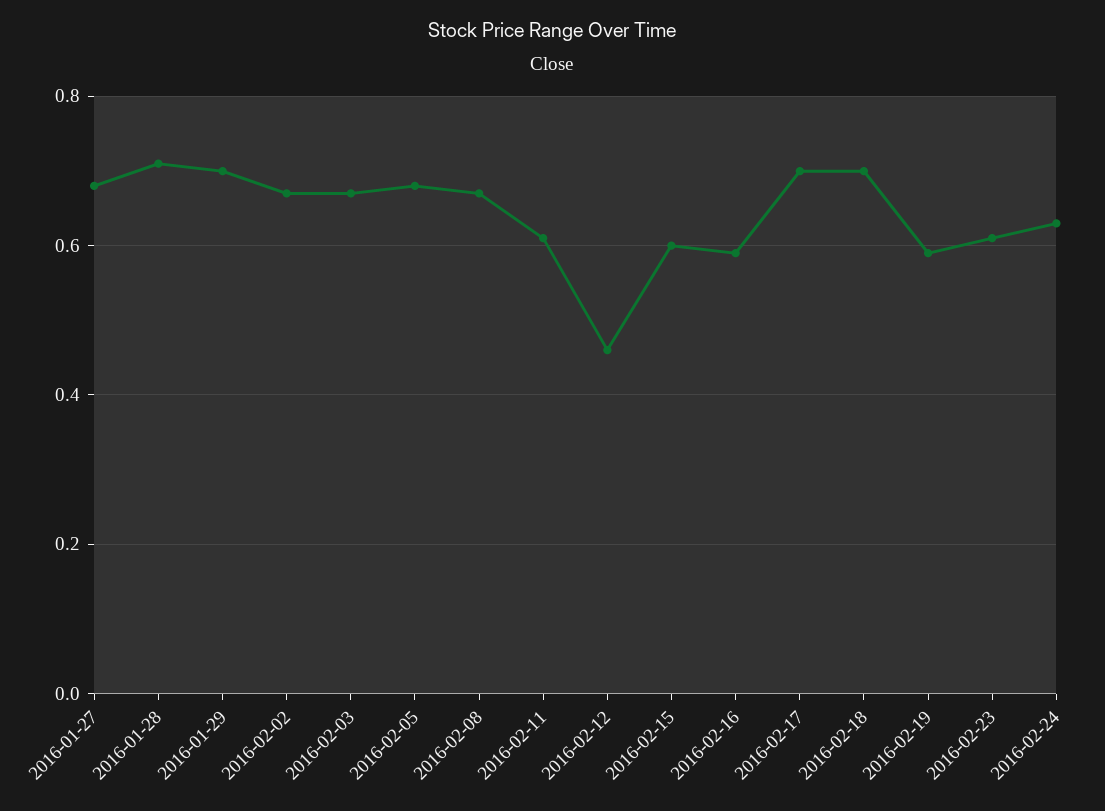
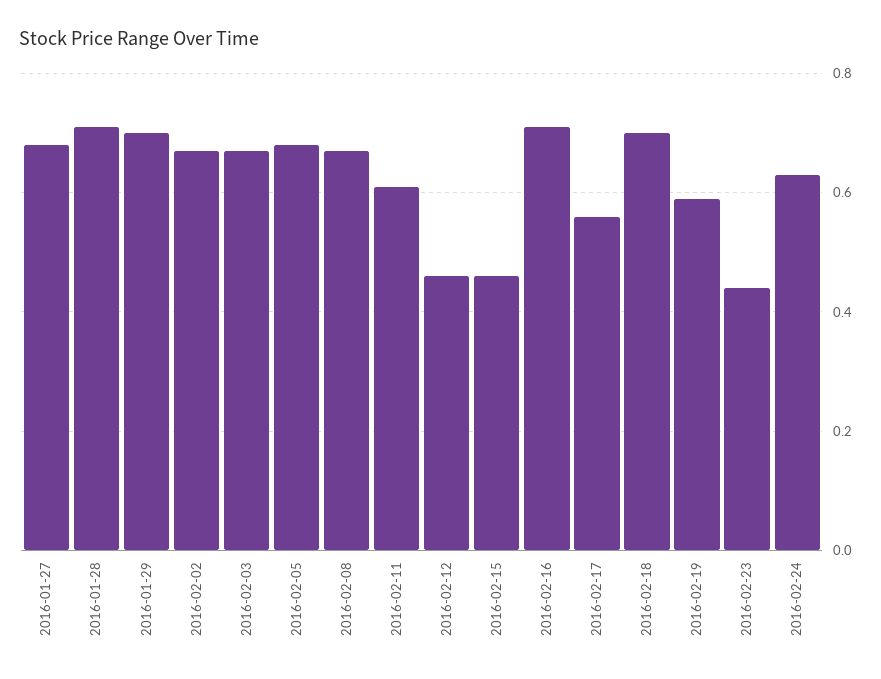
2016-02-15: 0.6 -> 0.45
2016-02-16: 0.6 -> 0.7
2016-02-17: 0.7 -> 0.55
2016-02-23: 0.6 -> 0.45

